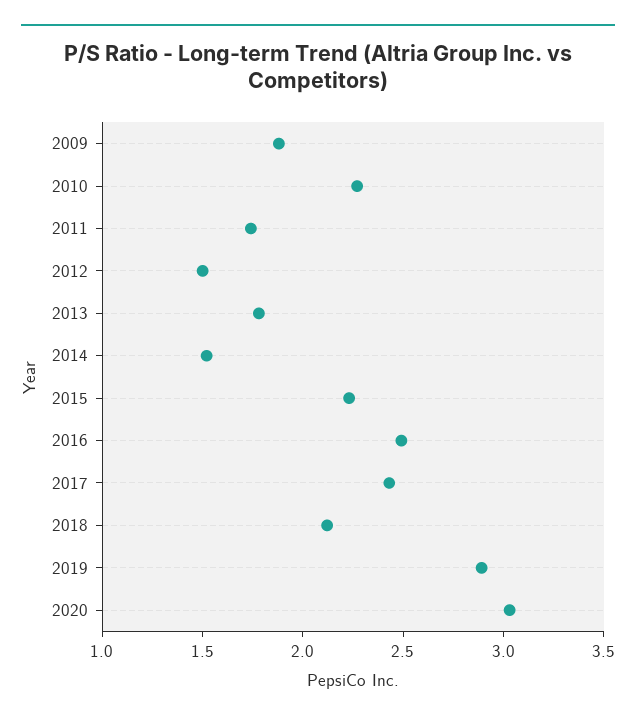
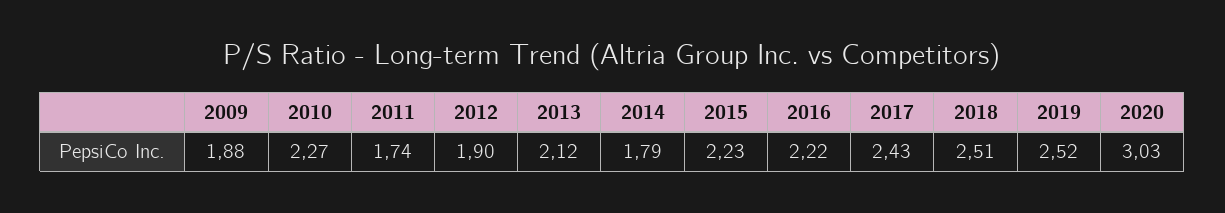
2012: 1.5 -> 1.9
2013: 1.8 -> 2.12
2014: 1.5 -> 1.79
2016: 2.5 -> 2.22
2018: 2.1 -> 2.51
2019: 2.9 -> 2.52

